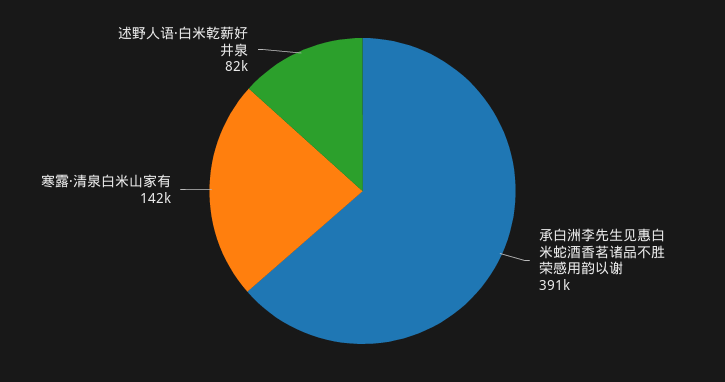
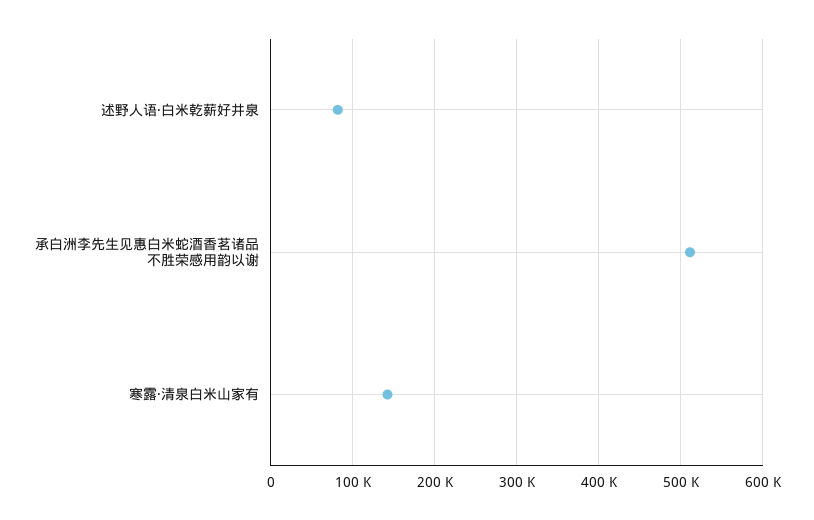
承白洲李先生见惠白米蛇酒香茗诸品不胜荣感用韵以谢: 391000 -> 510000

